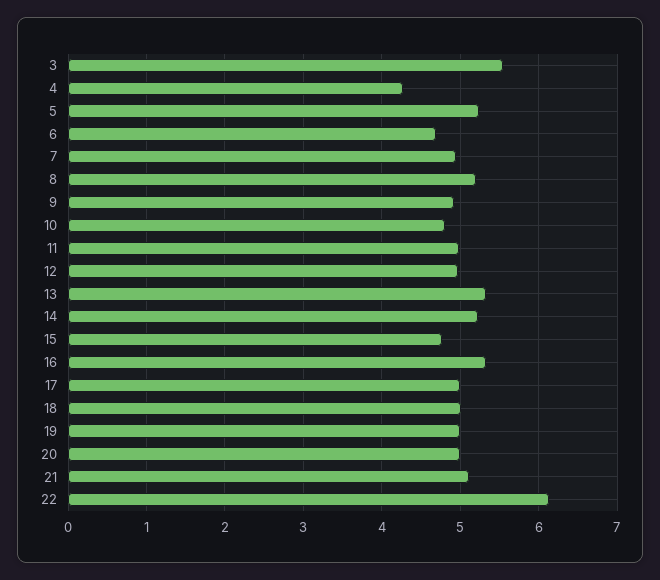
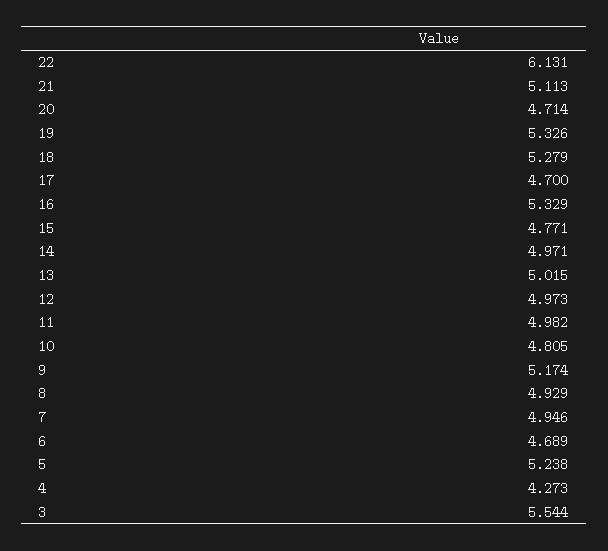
8: 5.2 -> 4.929
9: 4.9 -> 5.174
13: 5.3 -> 5.015
14: 5.2 -> 4.971
17: 5 -> 4.7
18: 5 -> 5.279
19: 5 -> 5.326
20: 5 -> 4.714

